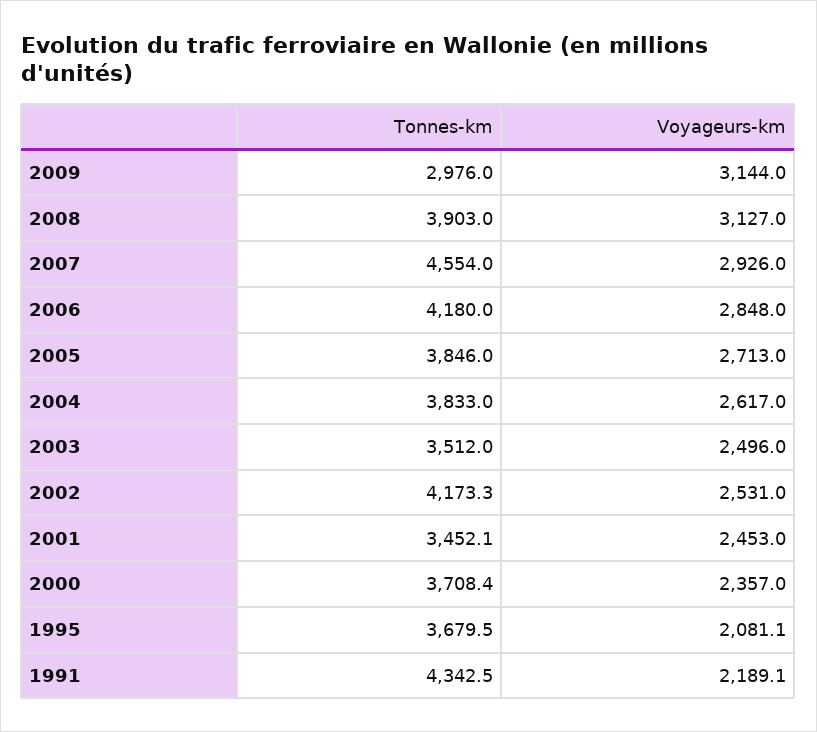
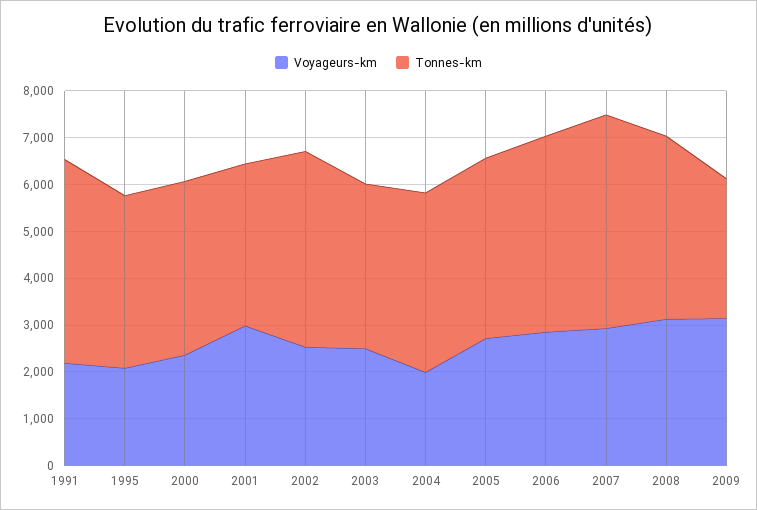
Voyageurs-km, 2004: 2617 -> 2000
Voyageurs-km, 2001: 2453 -> 3000

